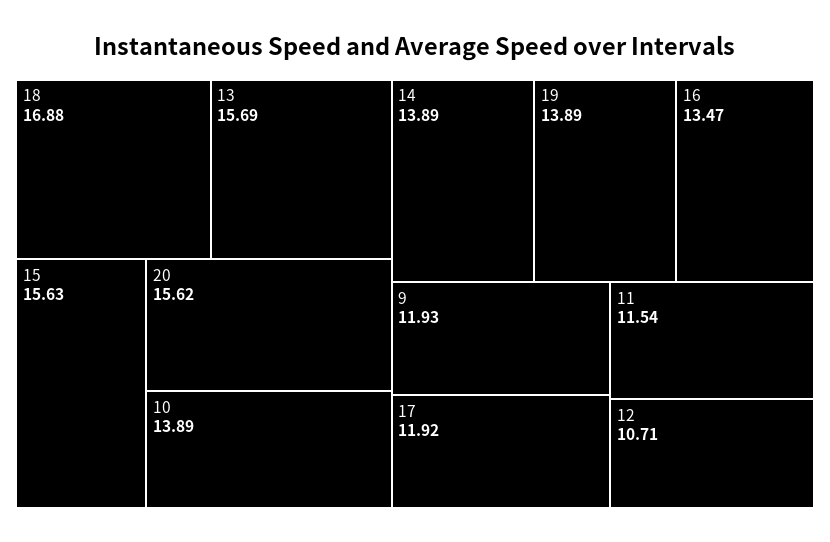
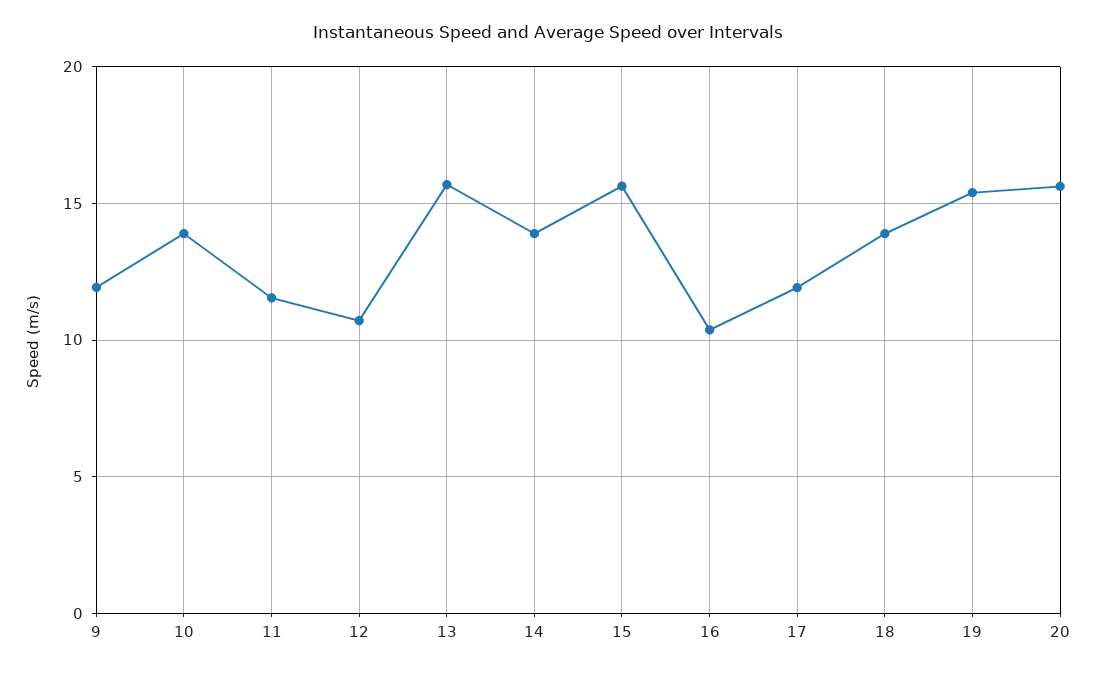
18: 16.88 -> 14
19: 13.89 -> 15.5
16: 13.47 -> 10.5

